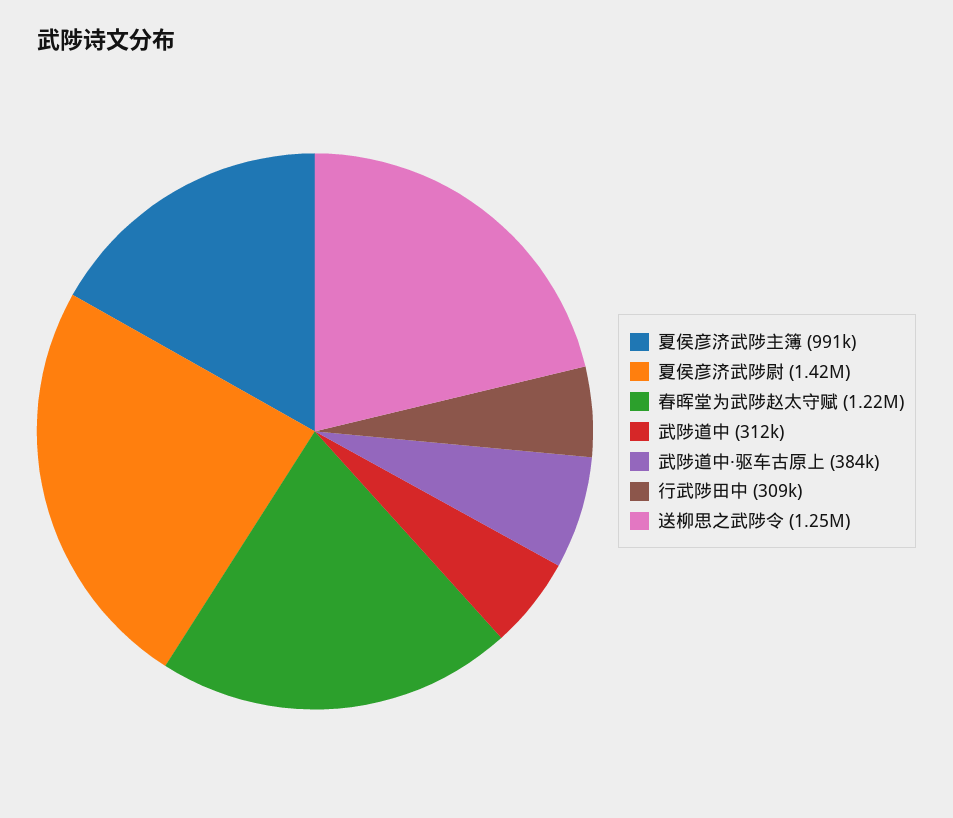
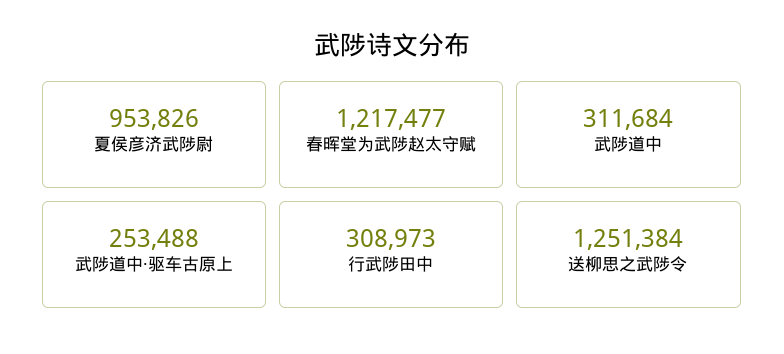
夏侯彦济武陟主簿: 991000 -> none
夏侯彦济武陟尉: 1420000 -> 953826
武陟道中·驱车古原上: 384000 -> 253488

